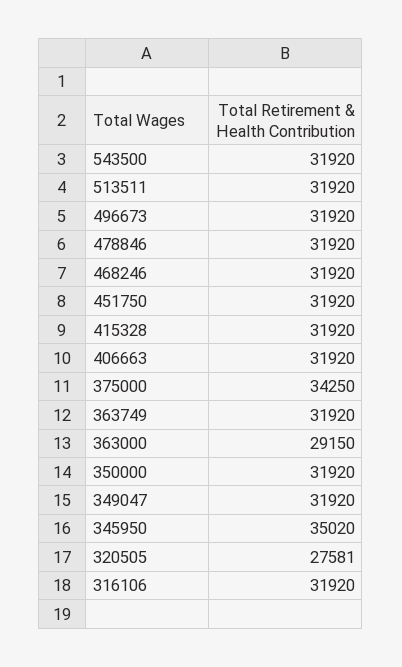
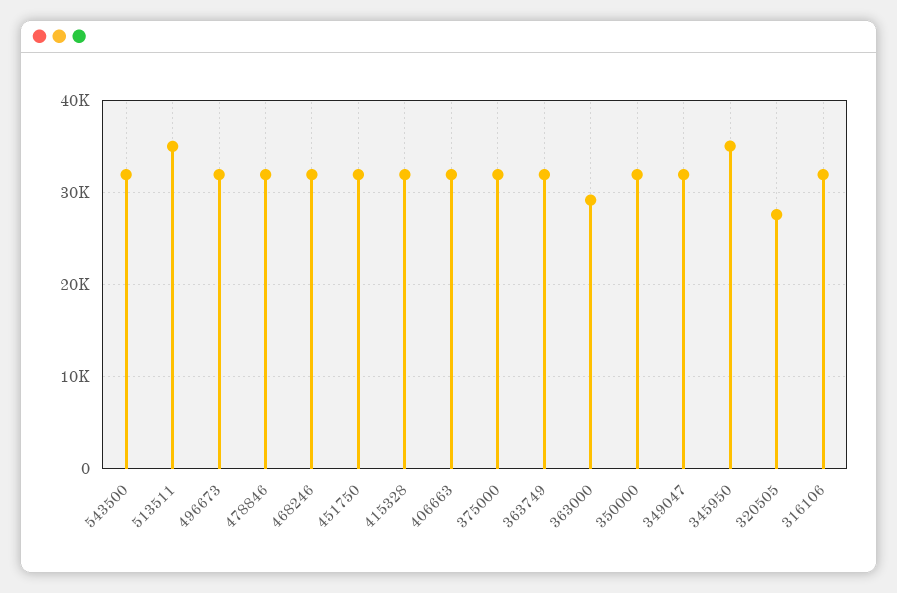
513511: 31920 -> 35000
375000: 34250 -> 32000

